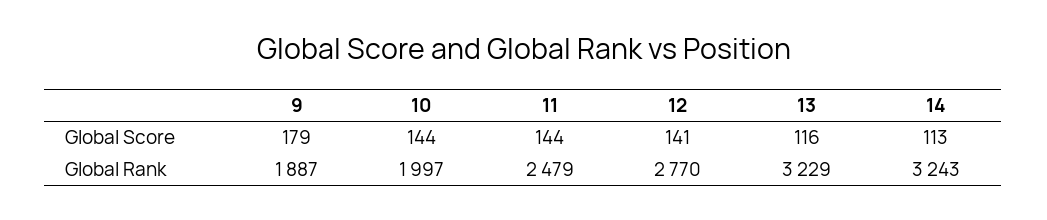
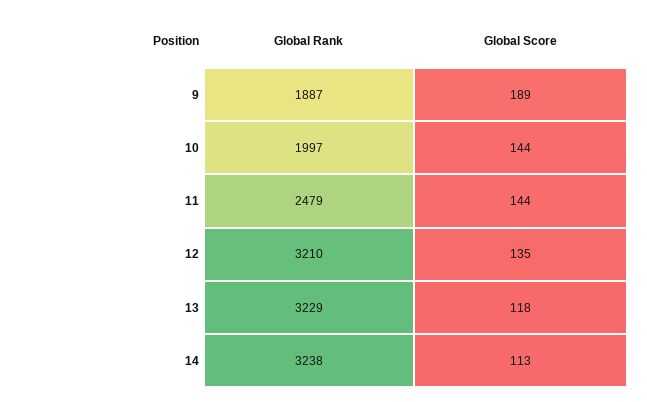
9, Global Score: 179 -> 189
12, Global Score: 141 -> 135
13, Global Score: 116 -> 118
12, Global Rank: 2770 -> 3210
14, Global Rank: 3243 -> 3238

